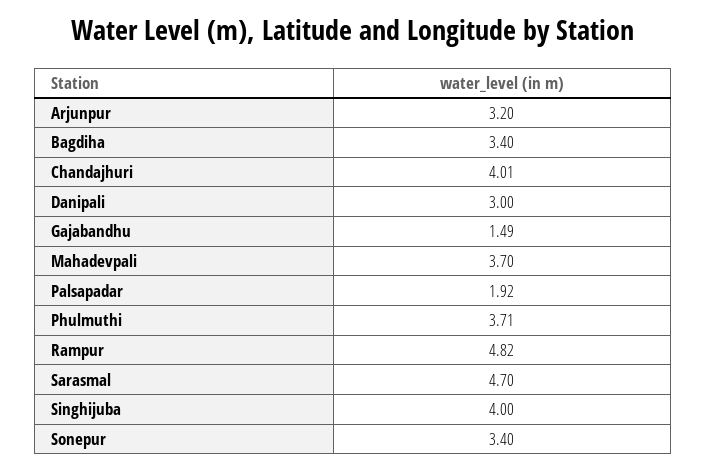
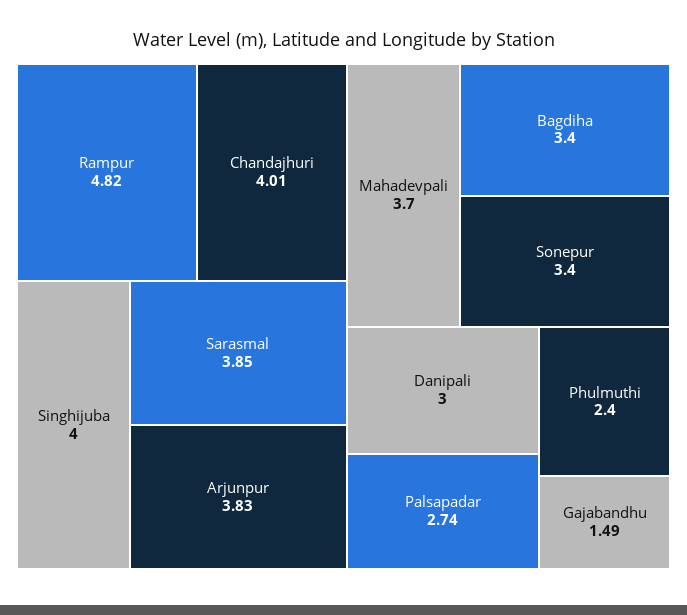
Arjunpur: 3.2 -> 3.83
Palsapadar: 1.92 -> 2.74
Phulmuthi: 3.71 -> 2.4
Sarasmal: 4.7 -> 3.85

